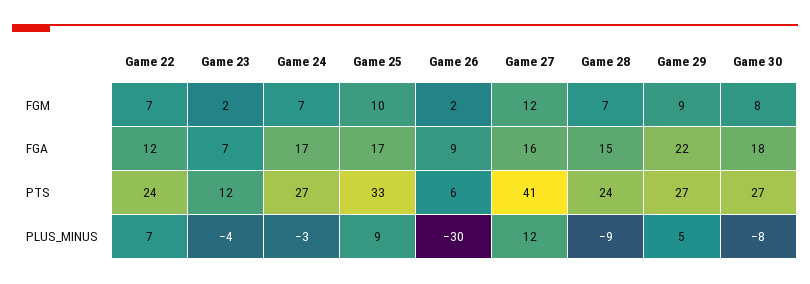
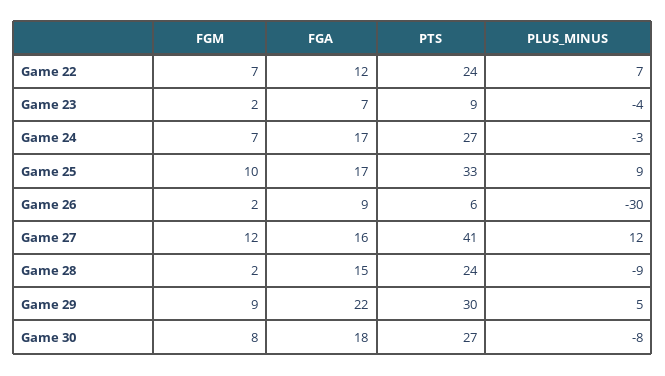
Game 28, FGM: 7 -> 2
Game 23, PTS: 12 -> 9
Game 29, PTS: 27 -> 30

